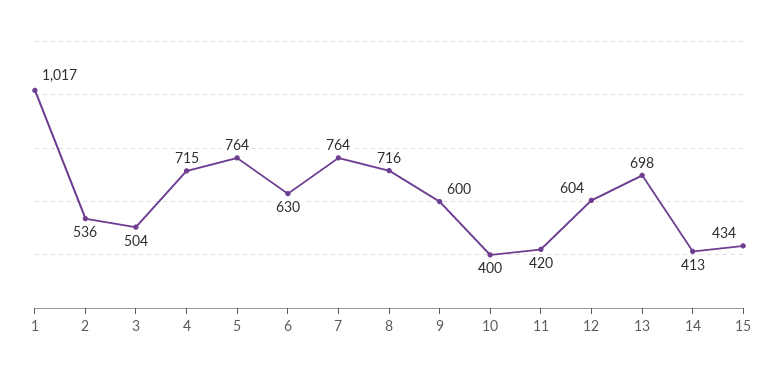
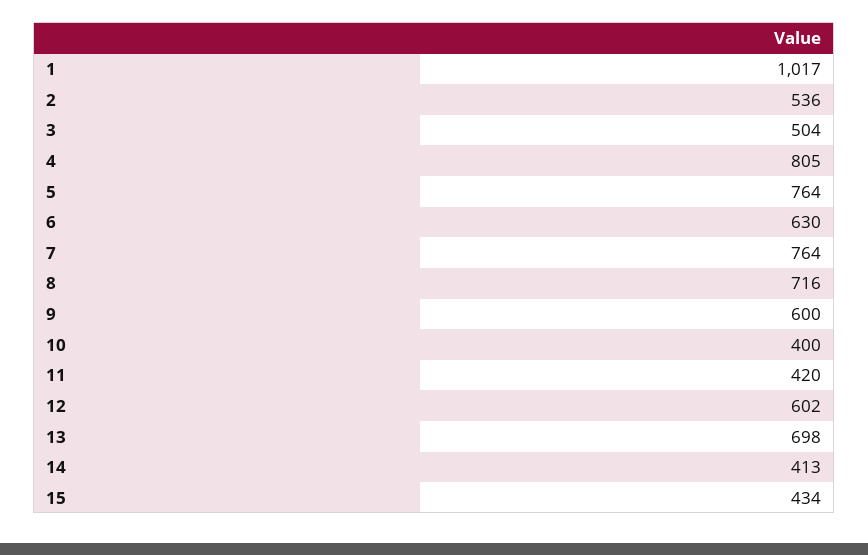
4: 715 -> 805
12: 604 -> 602

